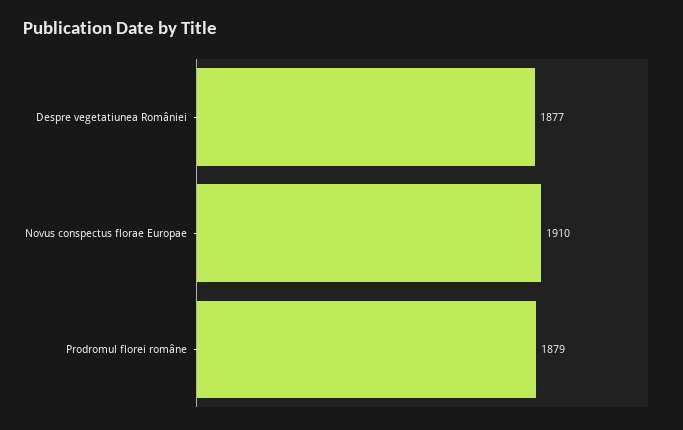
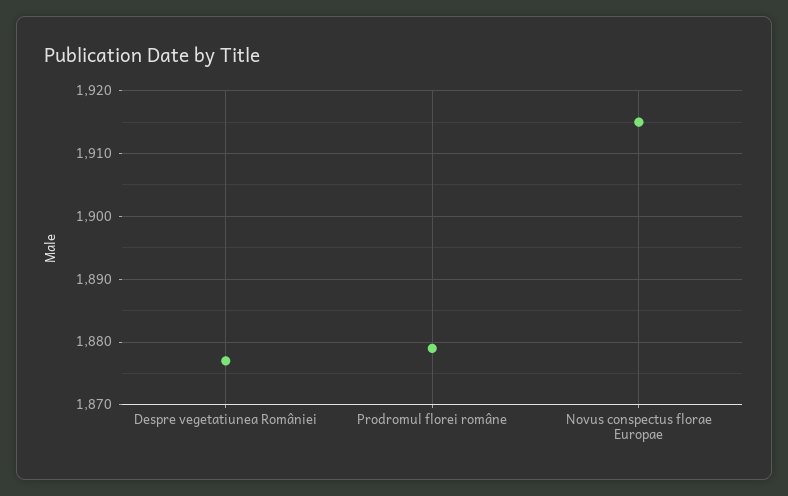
Novus conspectus florae Europae: 1910 -> 1915

